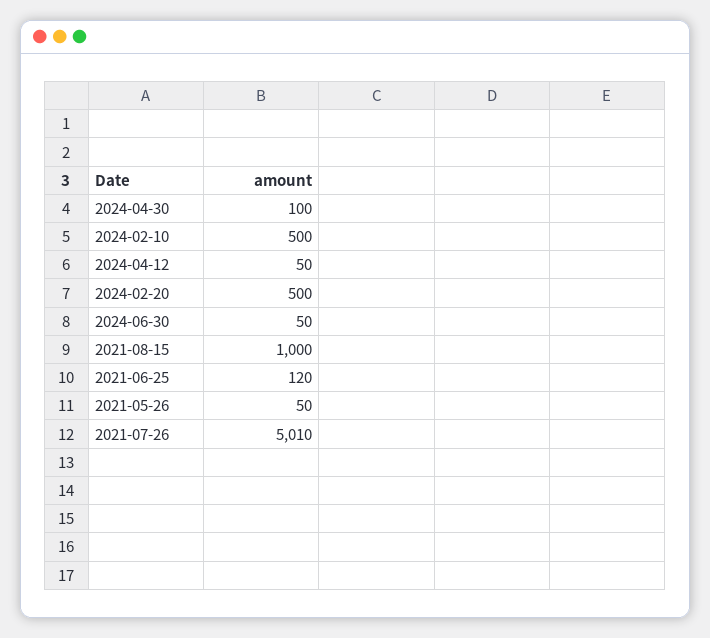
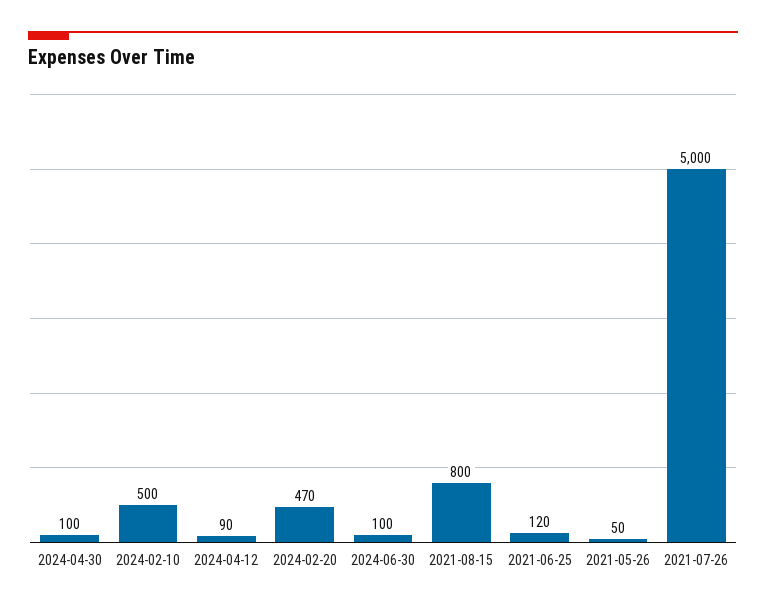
2024-04-12: 50 -> 90
2024-02-20: 500 -> 470
2024-06-30: 50 -> 100
2021-08-15: 1000 -> 800
2021-07-26: 5010 -> 5000

